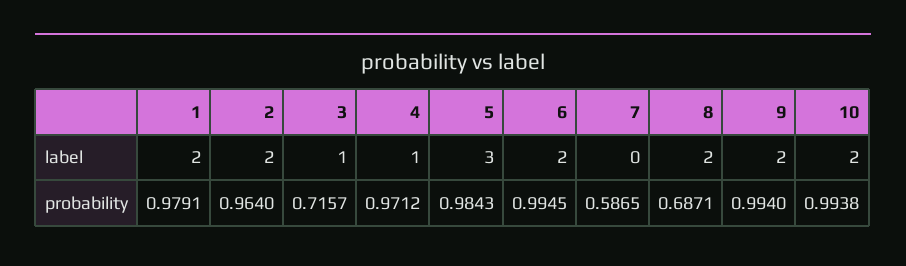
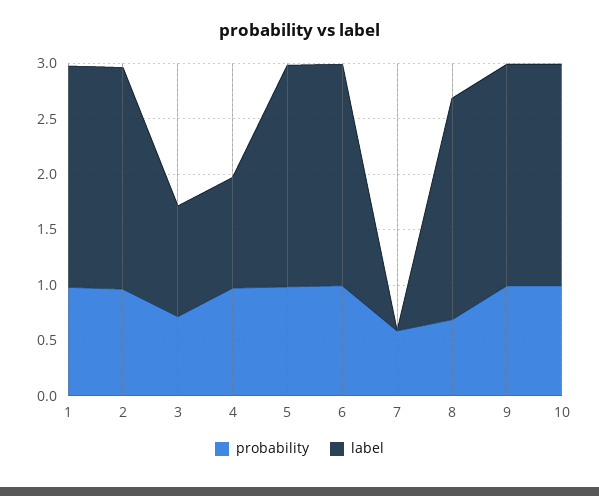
label, 5: 3 -> 2

